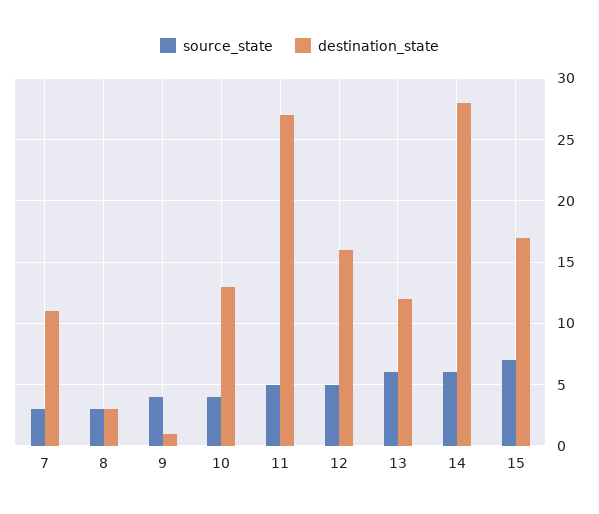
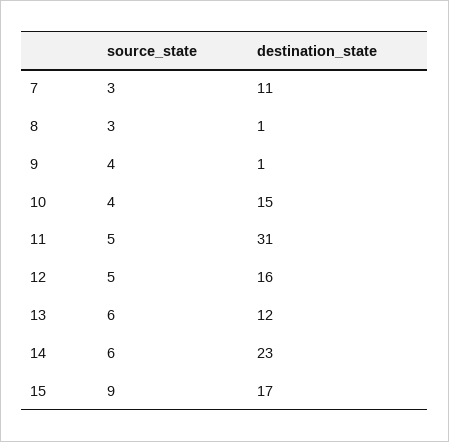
destination_state, 8: 3 -> 1
destination_state, 10: 13 -> 15
destination_state, 11: 27 -> 31
destination_state, 14: 28 -> 23
source_state, 15: 7 -> 9

